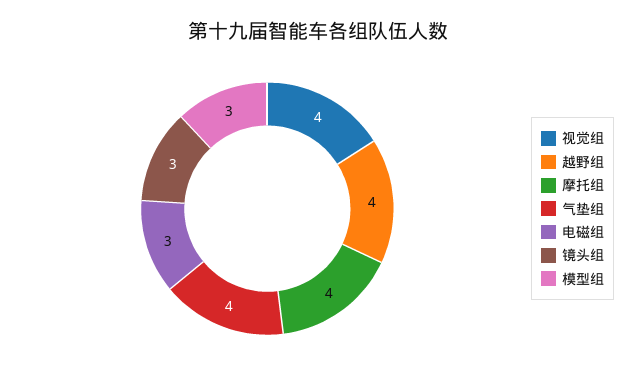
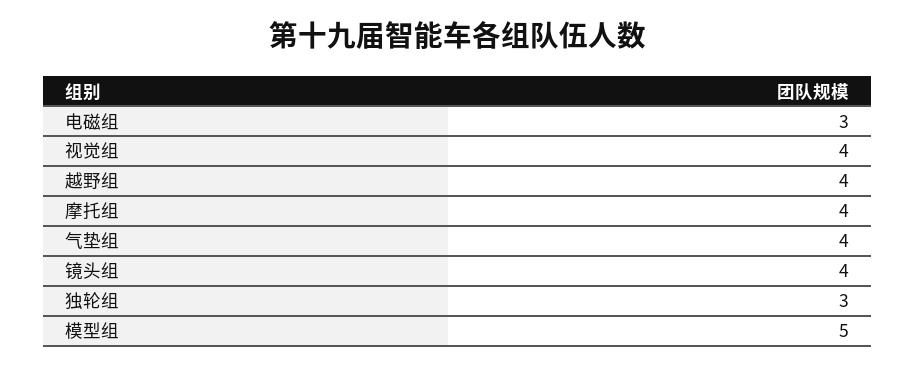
镜头组: 3 -> 4
模型组: 3 -> 5
独轮组: none -> 3

